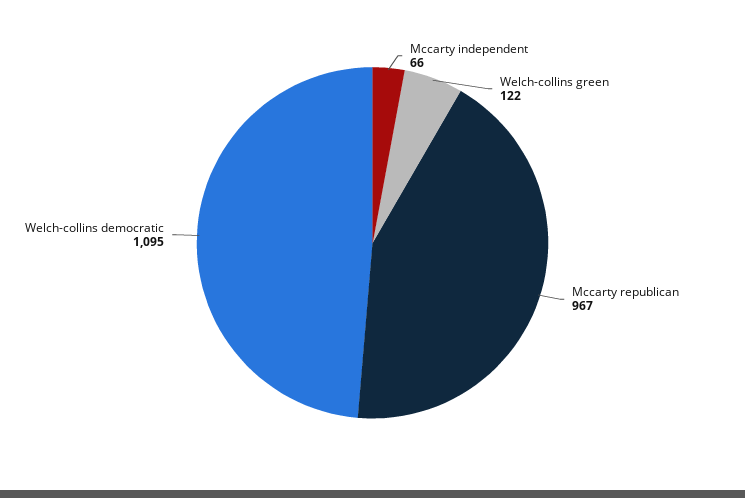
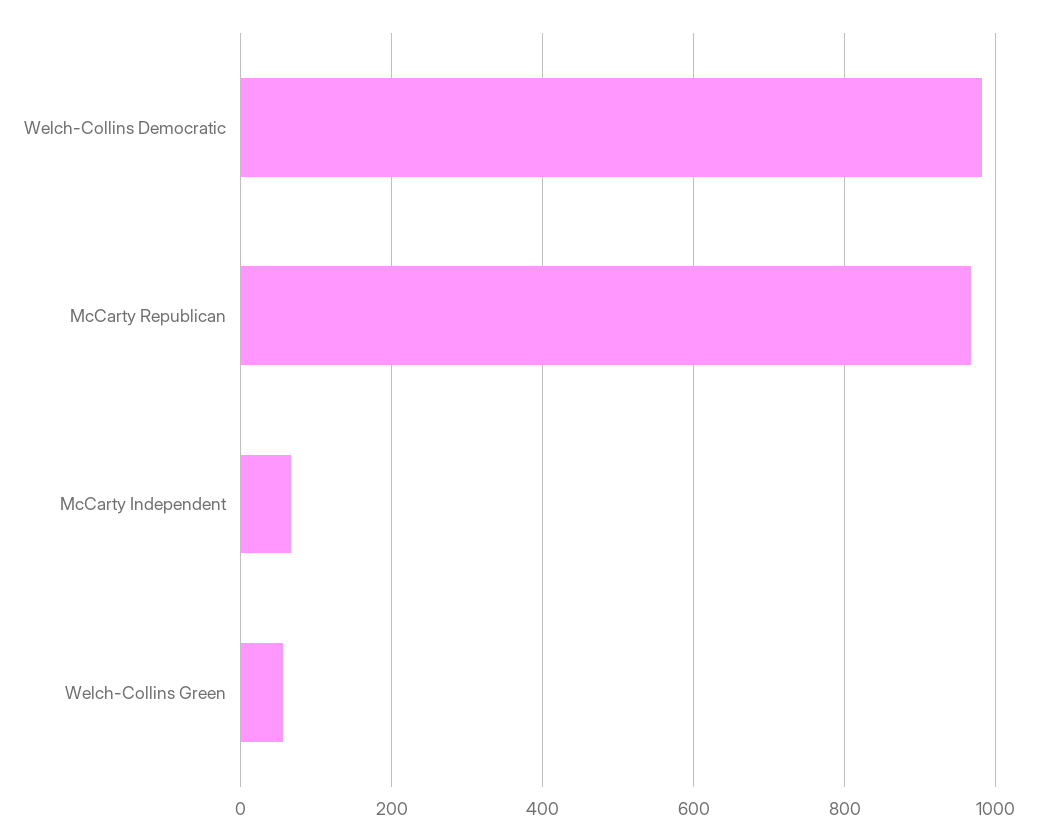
Welch-collins green: 122 -> 60
Welch-collins democratic: 1095 -> 980

